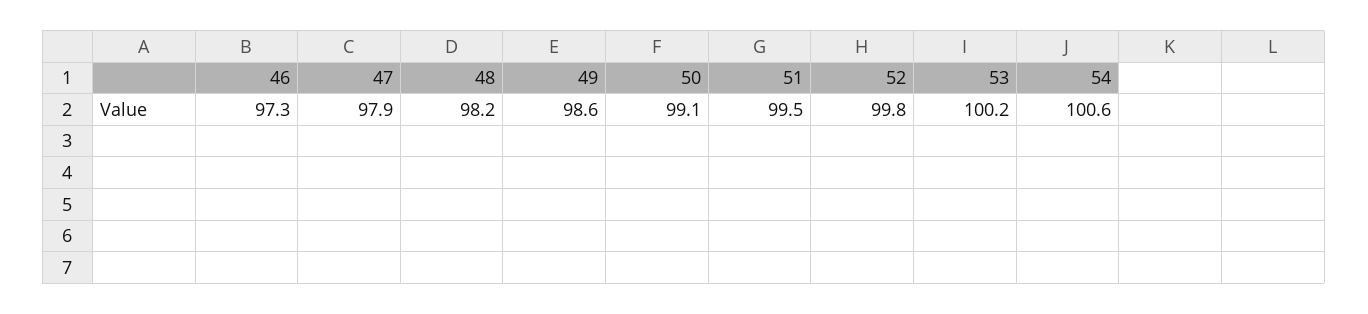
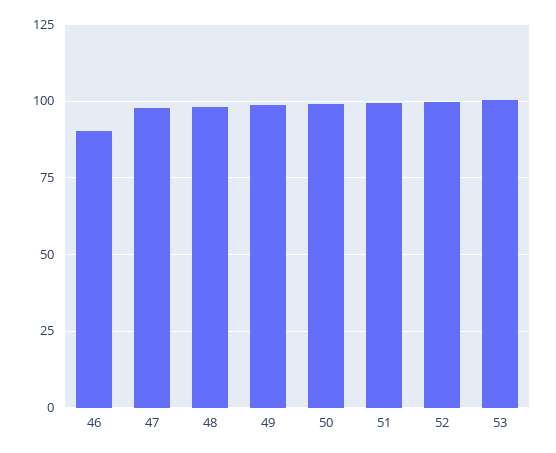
46: 97.3 -> 90
54: 100.6 -> none

